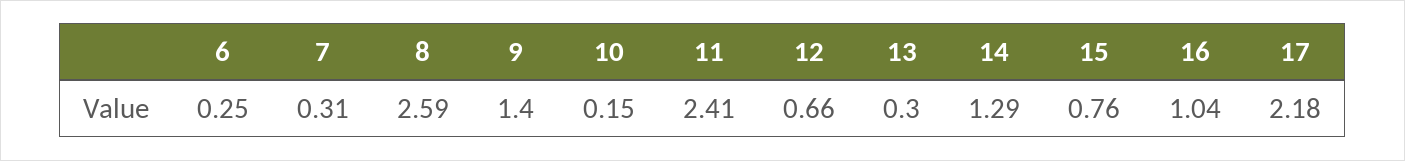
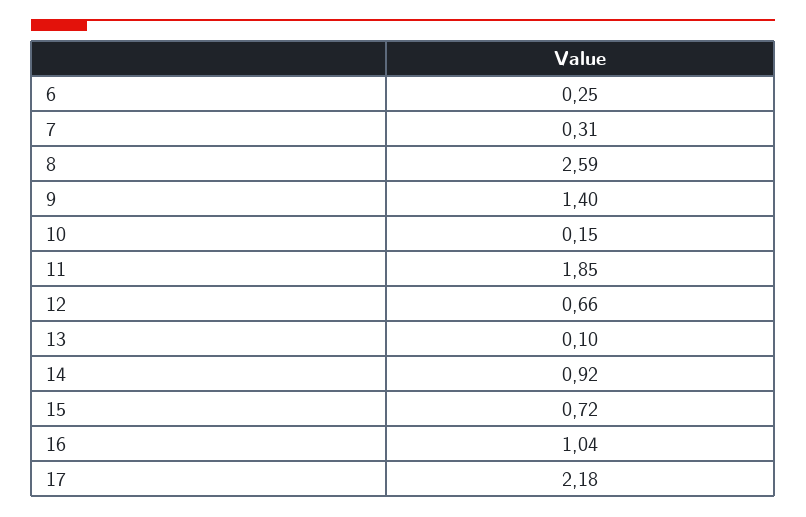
11: 2.41 -> 1.85
13: 0.3 -> 0.1
14: 1.29 -> 0.92
15: 0.76 -> 0.72

